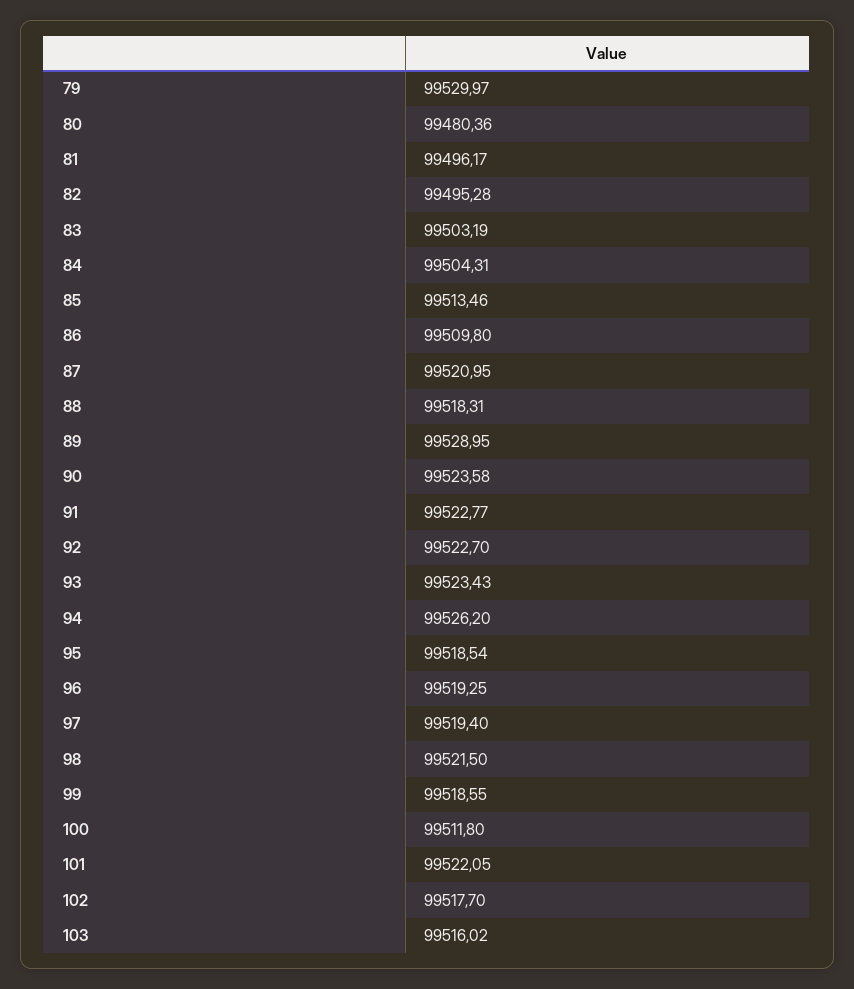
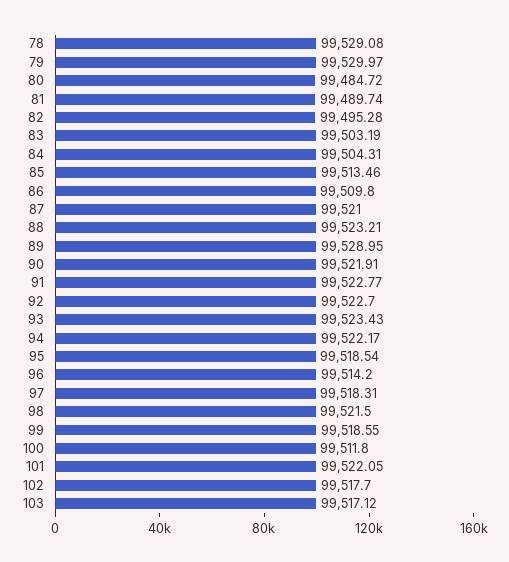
80: 99480.36 -> 99484.72
81: 99496.17 -> 99489.74
87: 99520.95 -> 99521
88: 99518.31 -> 99523.21
90: 99523.58 -> 99521.91
94: 99526.2 -> 99522.17
96: 99519.25 -> 99514.2
97: 99519.4 -> 99518.31
103: 99516.02 -> 99517.12
78: none -> 99529.08

